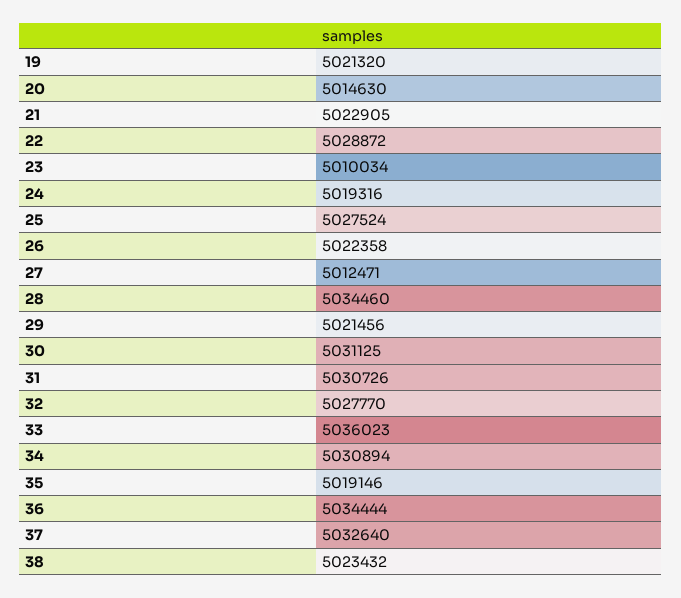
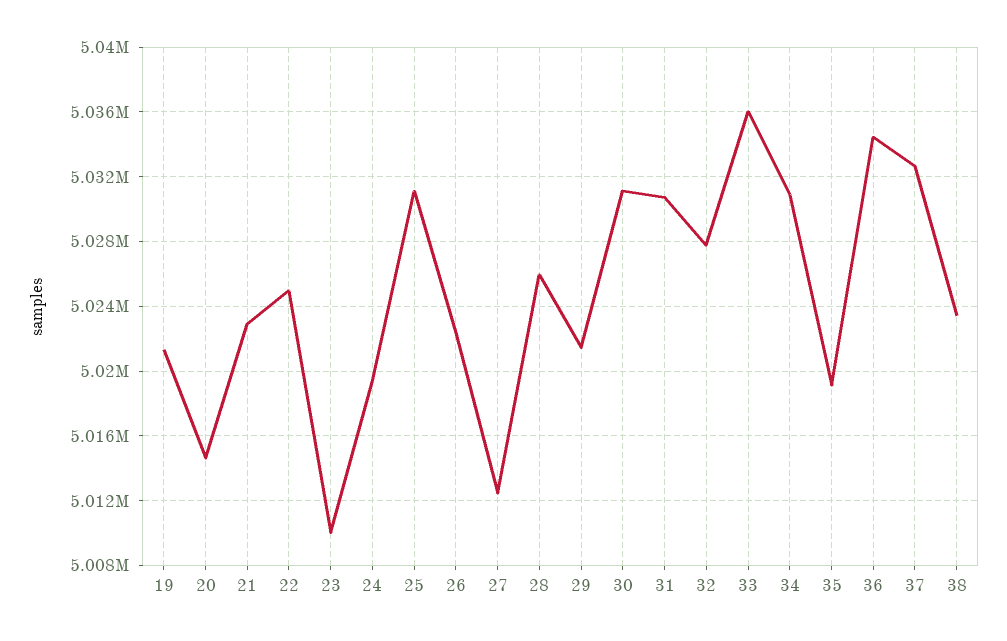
22: 5028872 -> 5025000
25: 5027524 -> 5031000
28: 5034460 -> 5026000

